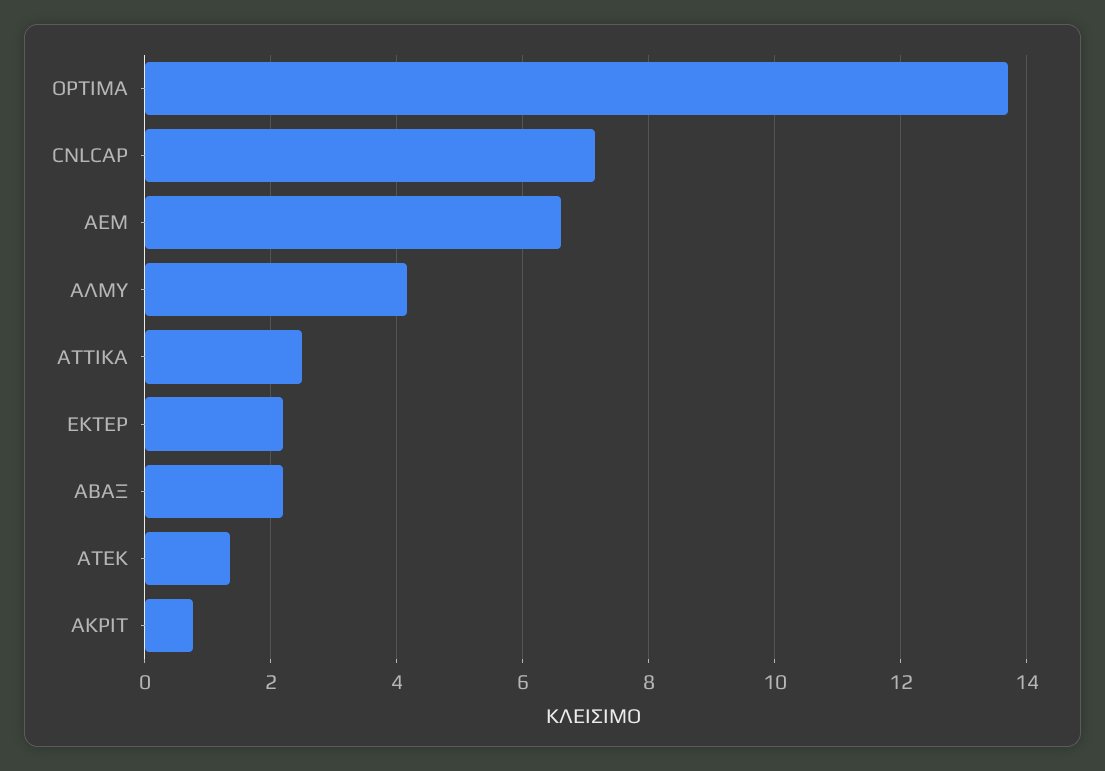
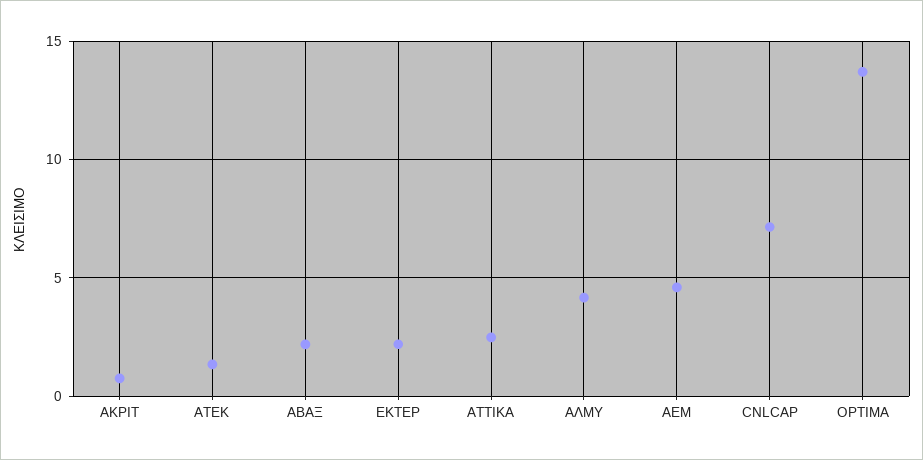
AEM: 6.6 -> 4.5

